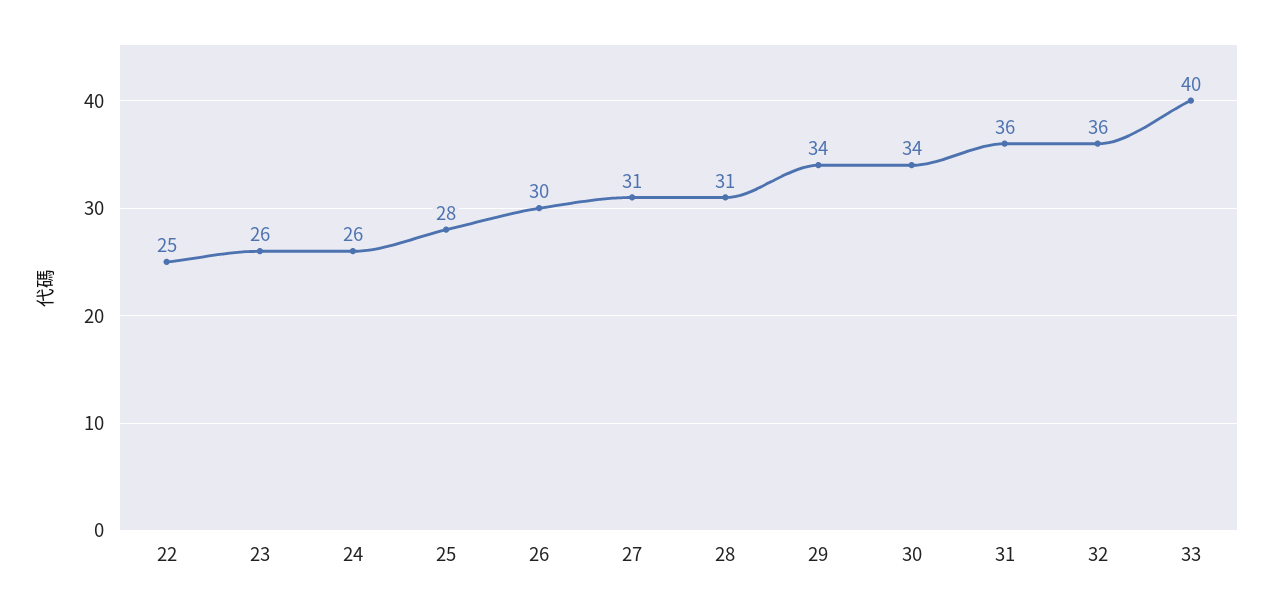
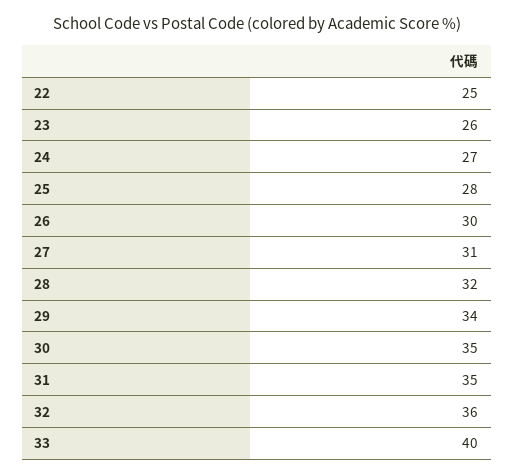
24: 26 -> 27
28: 31 -> 32
30: 34 -> 35
31: 36 -> 35

